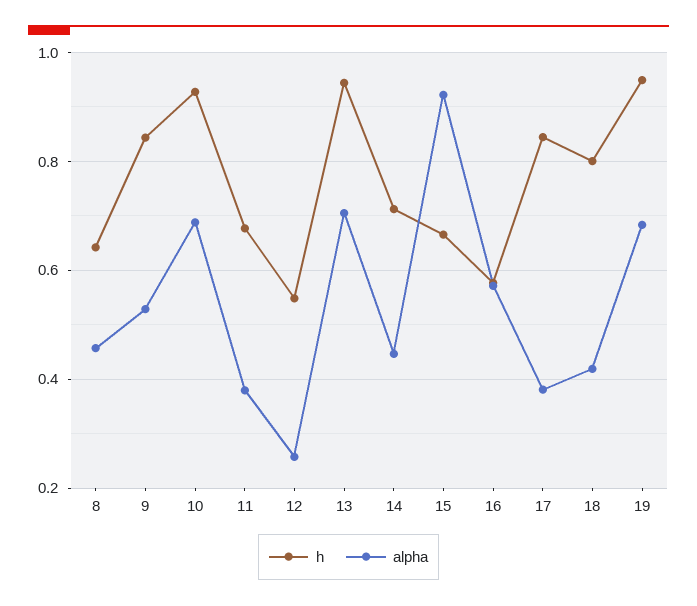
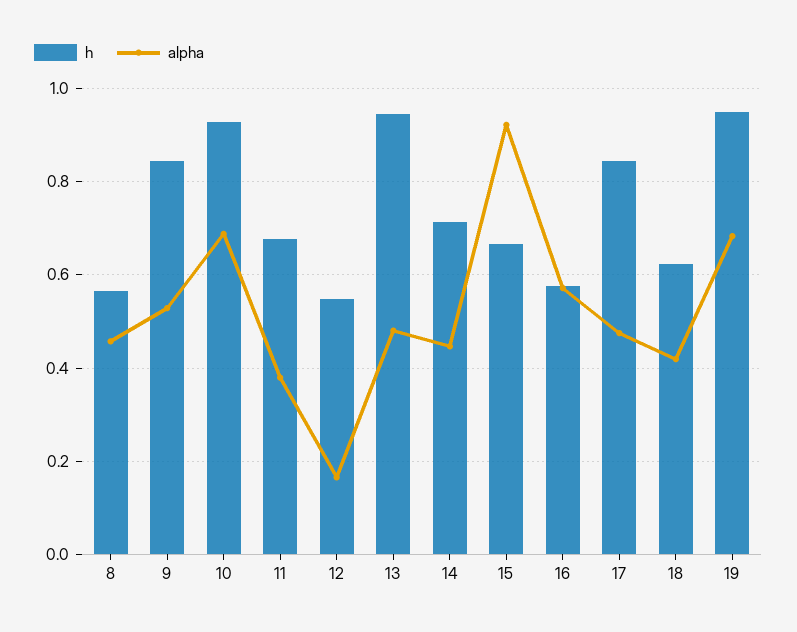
h, 8: 0.64 -> 0.56
alpha, 12: 0.26 -> 0.16
alpha, 13: 0.7 -> 0.48
alpha, 17: 0.38 -> 0.48
h, 18: 0.8 -> 0.62

